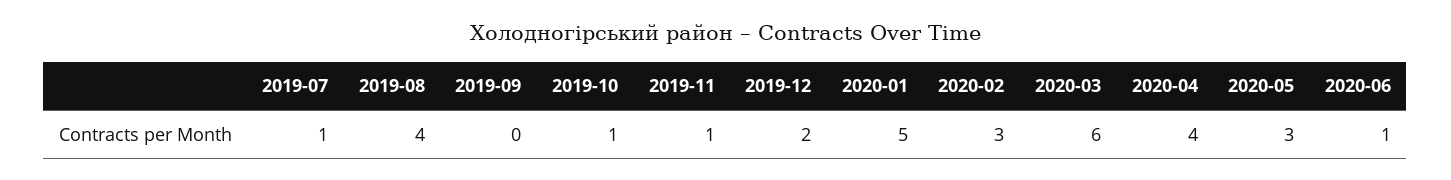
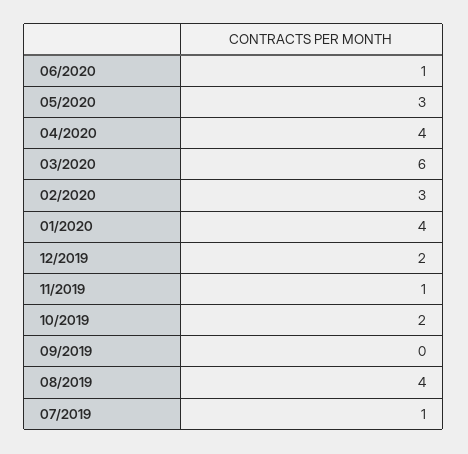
2019-10: 1 -> 2
2020-01: 5 -> 4

